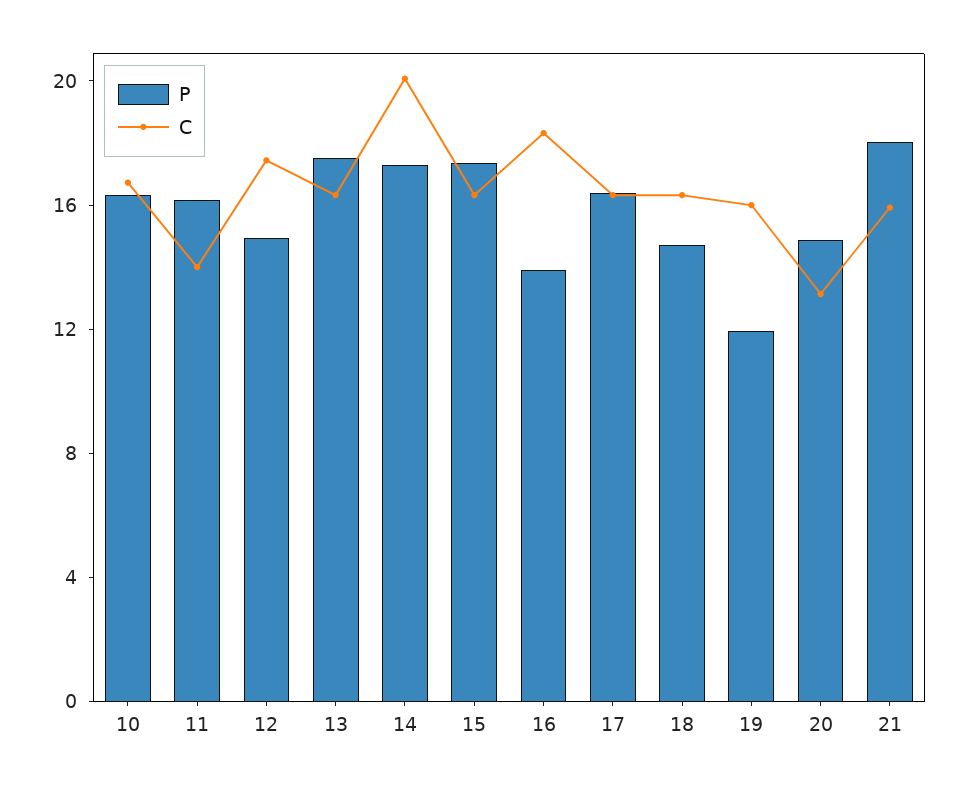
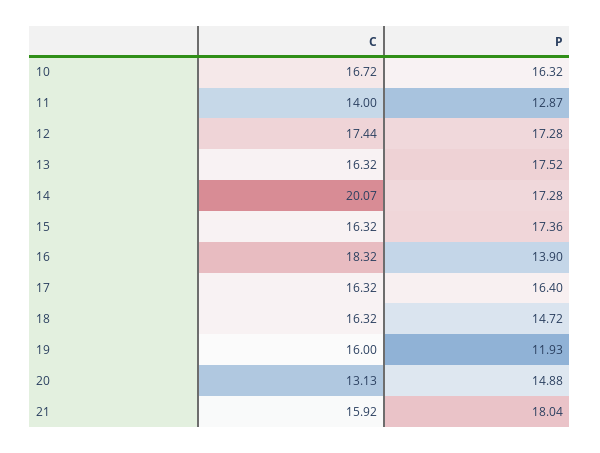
P, 11: 16 -> 12.87
P, 12: 15 -> 17.28

